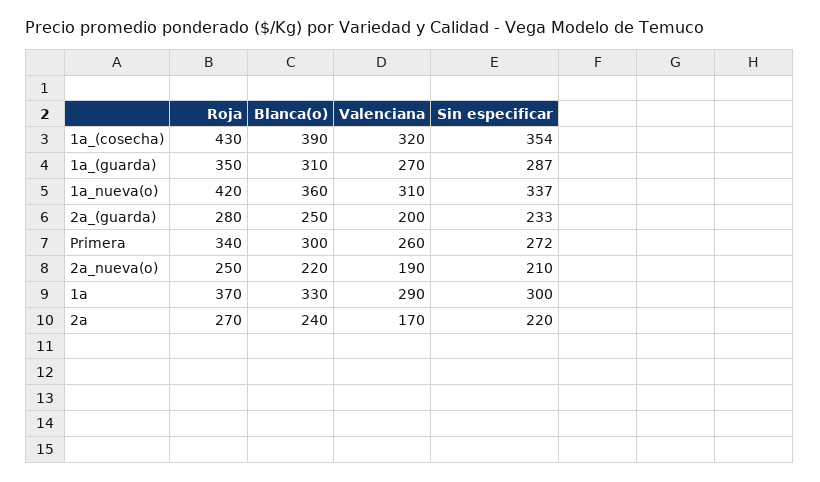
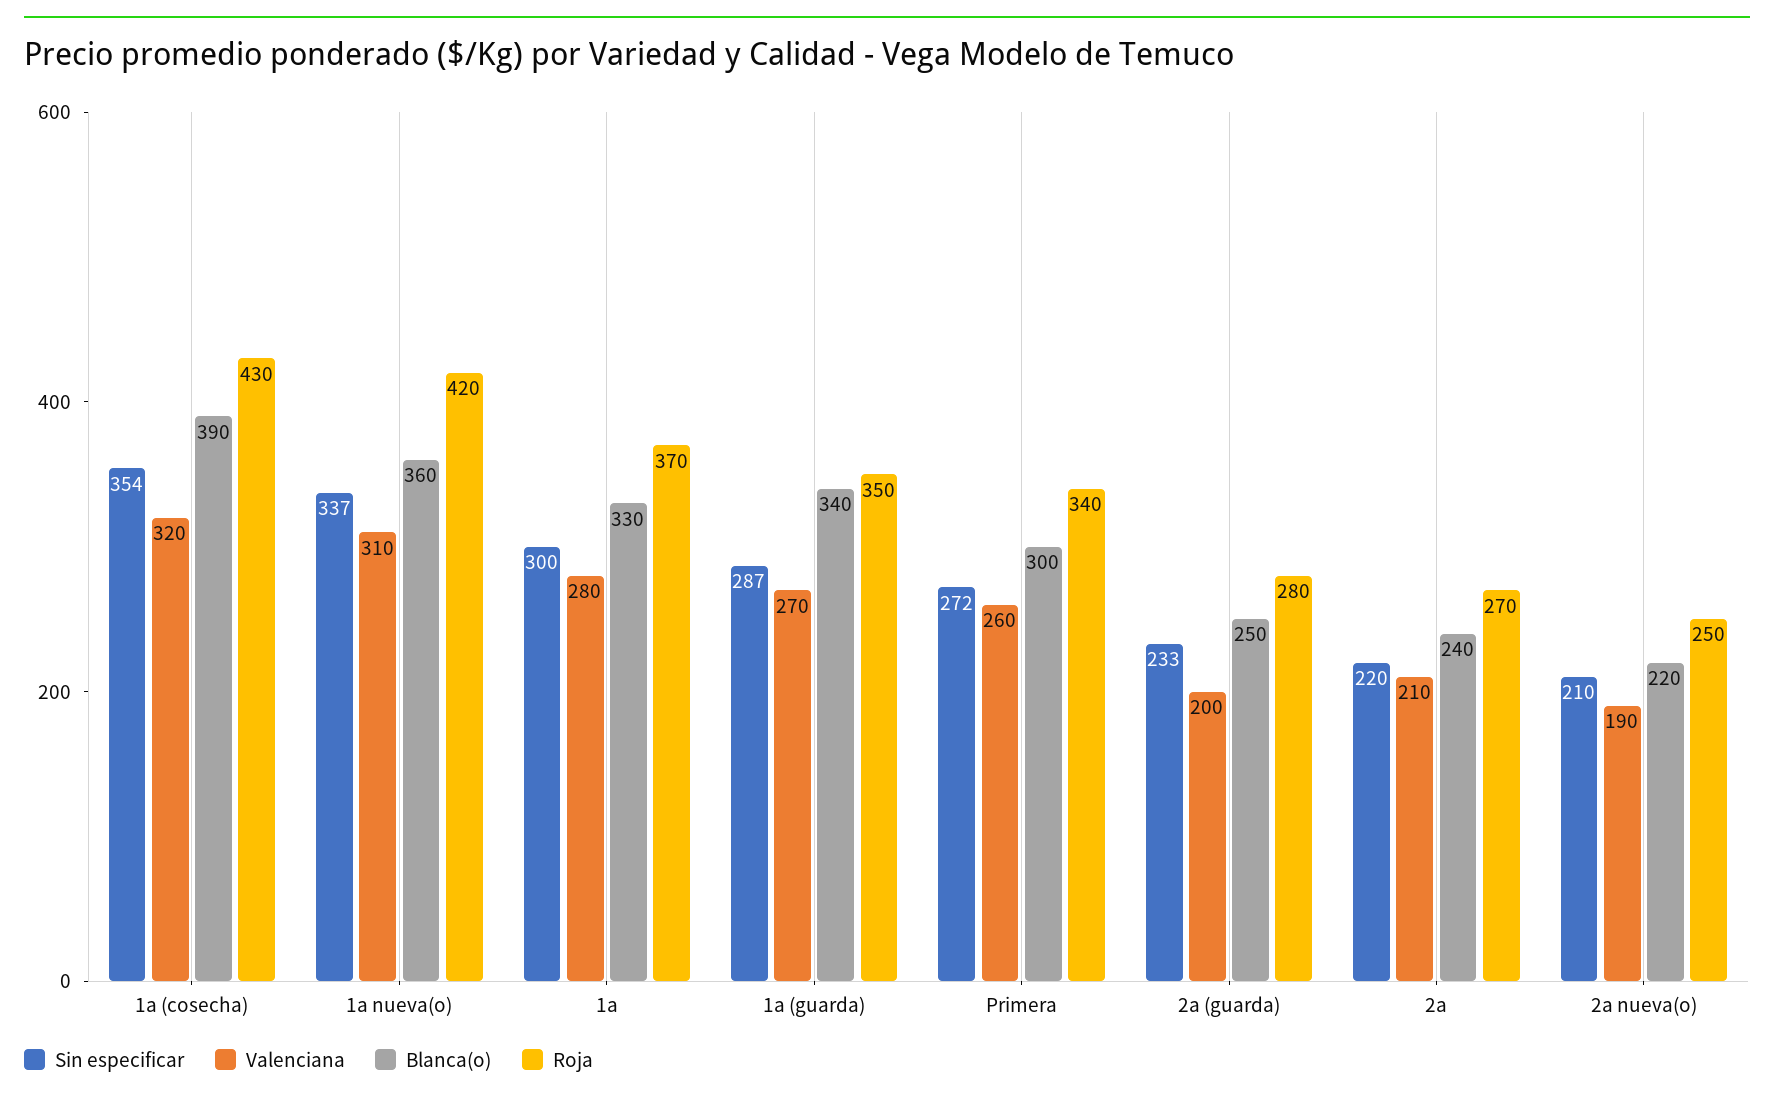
Blanca(o), 1a_(guarda): 310 -> 340
Valenciana, 1a: 290 -> 280
Valenciana, 2a: 170 -> 210

